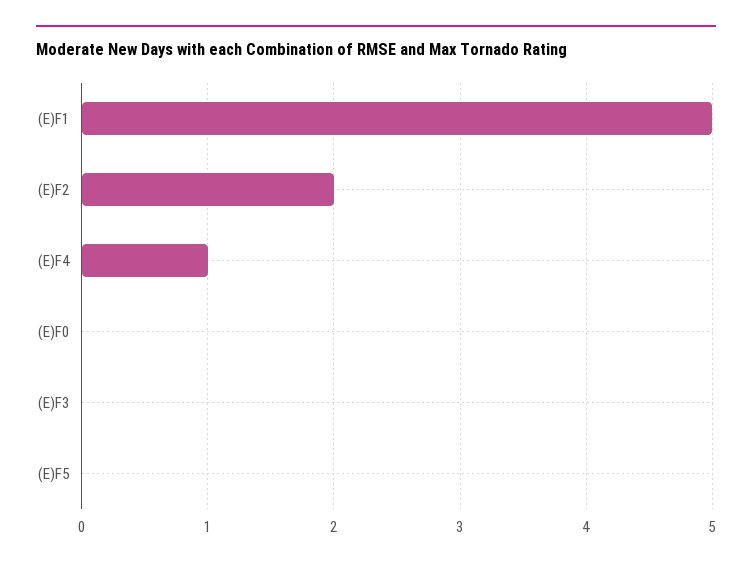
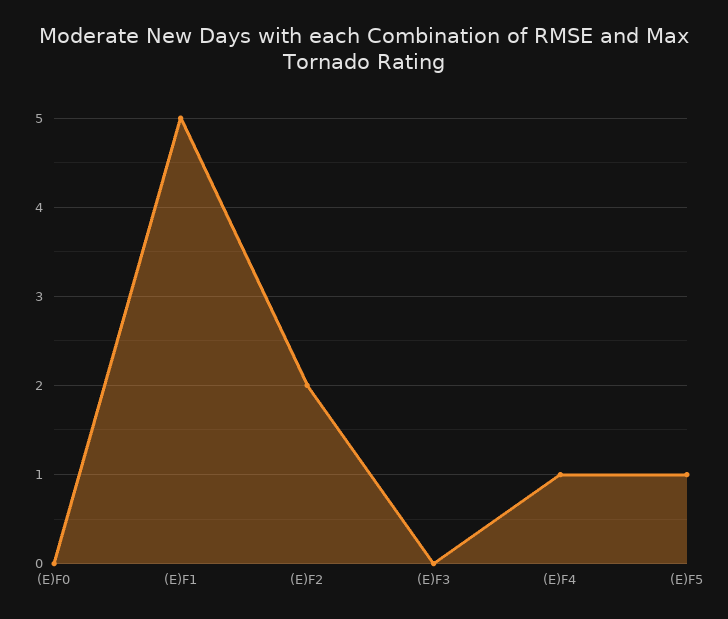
(E)F5: 0 -> 1

